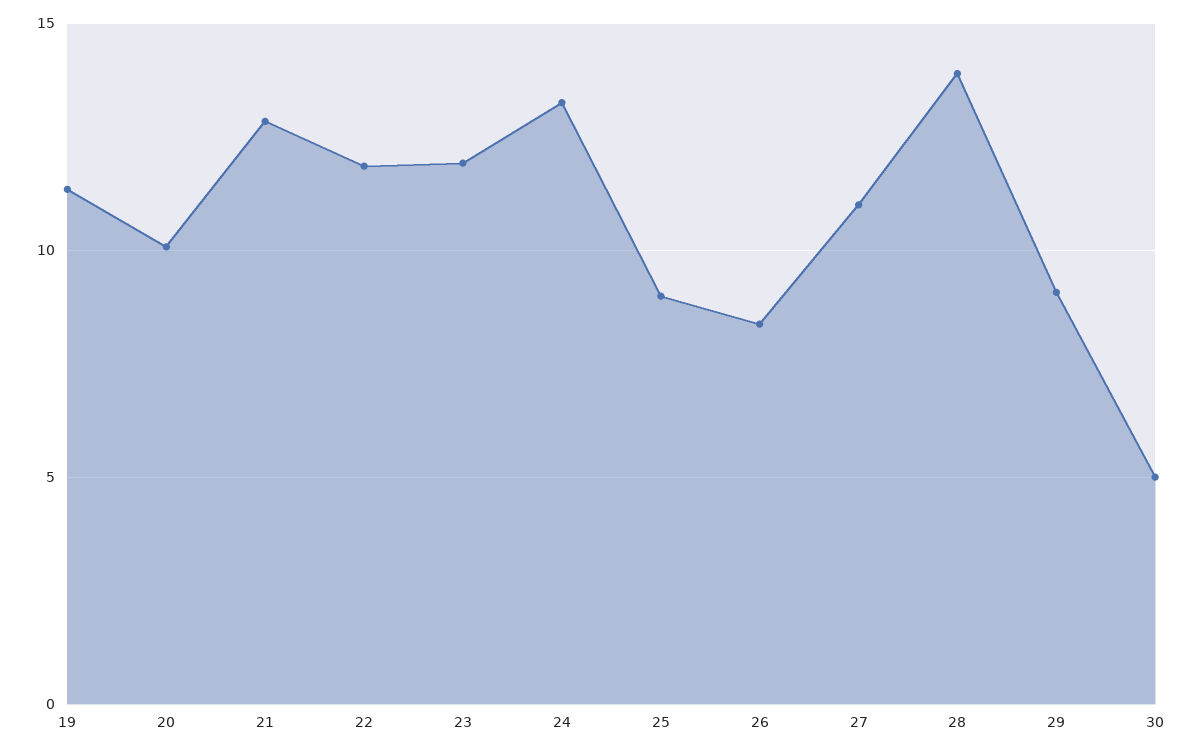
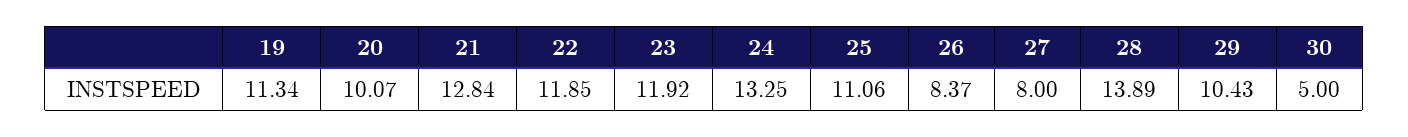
25: 9 -> 11.06
27: 11 -> 8
29: 9 -> 10.43

